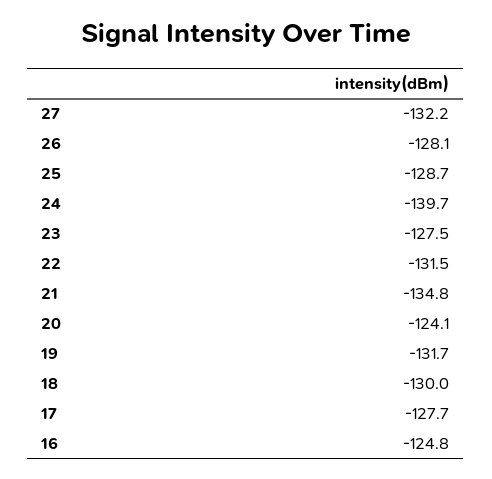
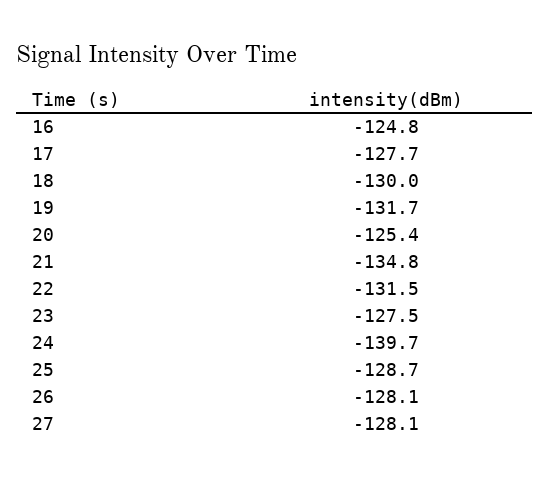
27: -132.2 -> -128.1
20: -124.1 -> -125.4

